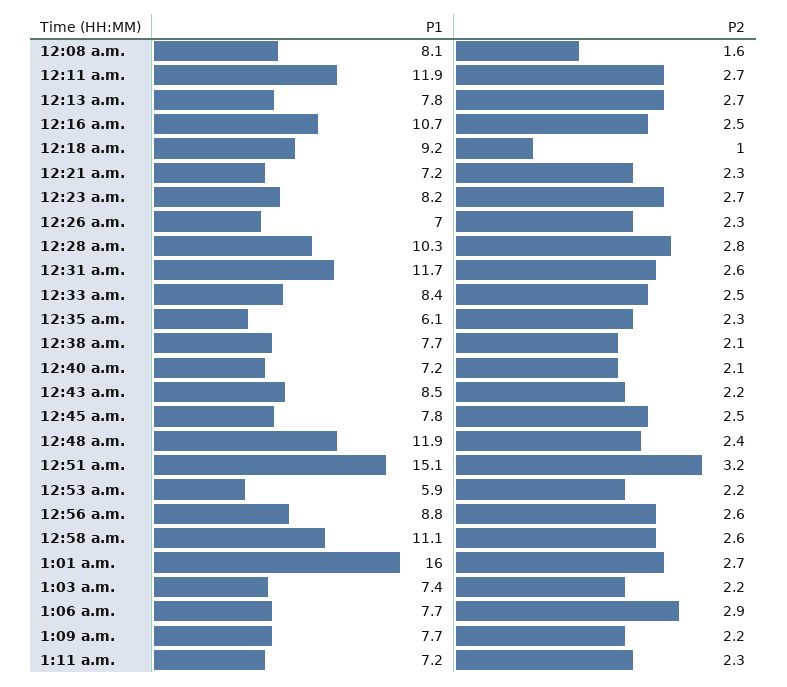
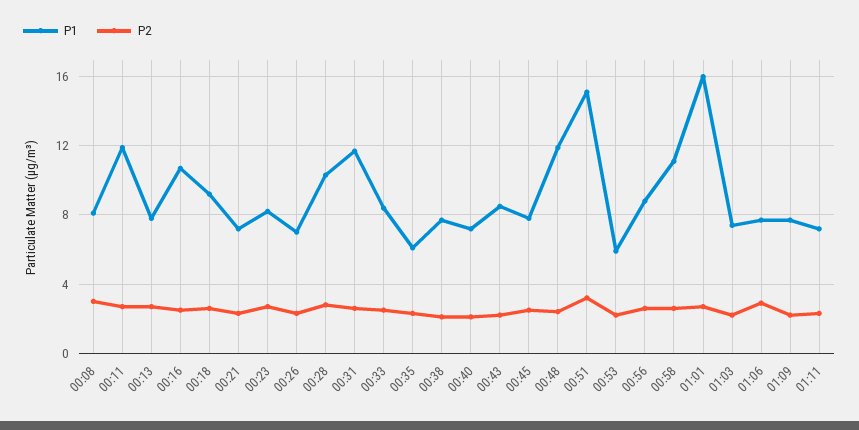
P2, 12:08 a.m.: 1.6 -> 3
P2, 12:18 a.m.: 1 -> 2.5

